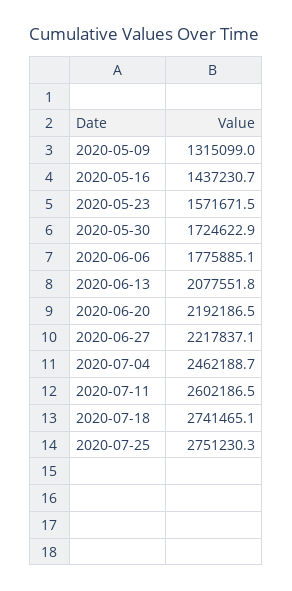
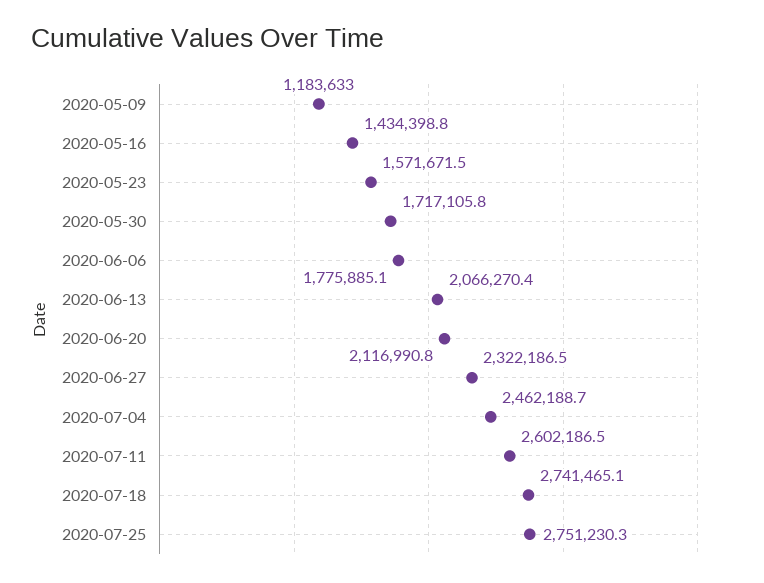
2020-05-09: 1315099 -> 1183633
2020-05-16: 1437230.7 -> 1434398.8
2020-05-30: 1724622.9 -> 1717105.8
2020-06-13: 2077551.8 -> 2066270.4
2020-06-20: 2192186.5 -> 2116990.8
2020-06-27: 2217837.1 -> 2322186.5

